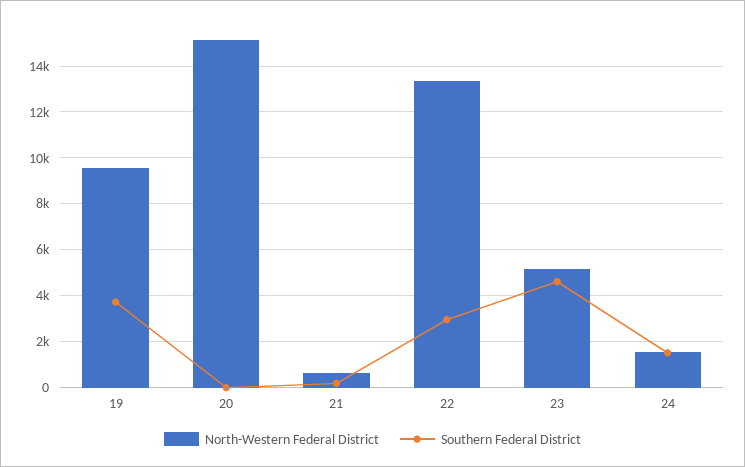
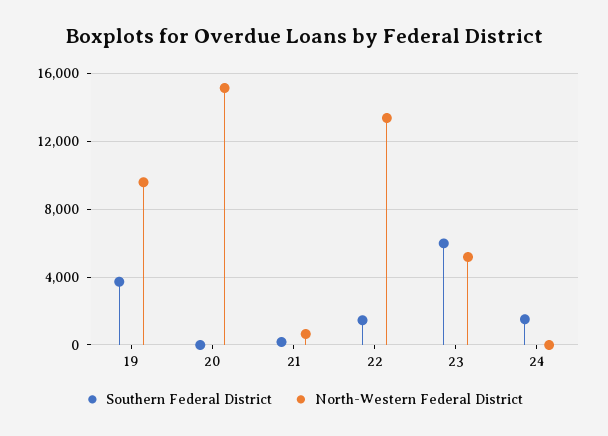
Southern Federal District, 22: 3000 -> 1500
Southern Federal District, 23: 4500 -> 6000
North-Western Federal District, 24: 1500 -> 0

